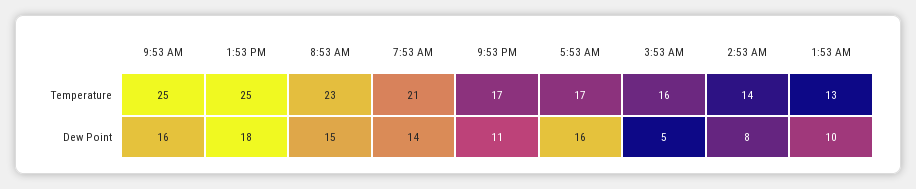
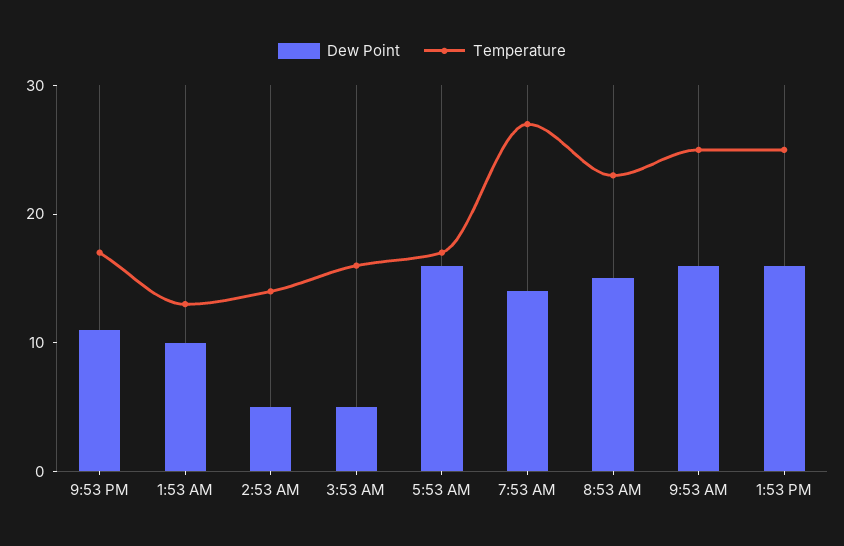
Temperature, 7:53 AM: 21 -> 27
Dew Point, 1:53 PM: 18 -> 16
Dew Point, 2:53 AM: 8 -> 5

